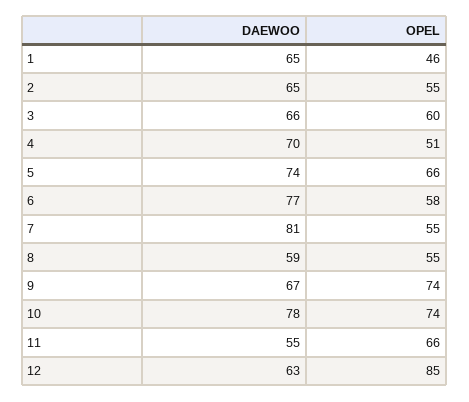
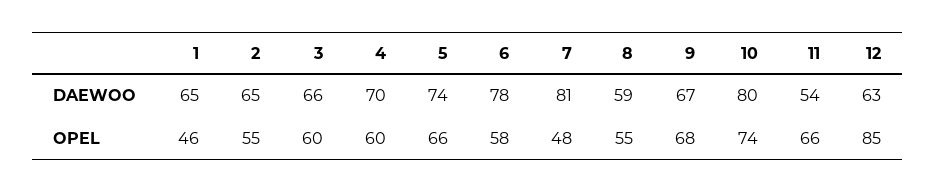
OPEL, 4: 51 -> 60
DAEWOO, 6: 77 -> 78
OPEL, 7: 55 -> 48
OPEL, 9: 74 -> 68
DAEWOO, 10: 78 -> 80
DAEWOO, 11: 55 -> 54

